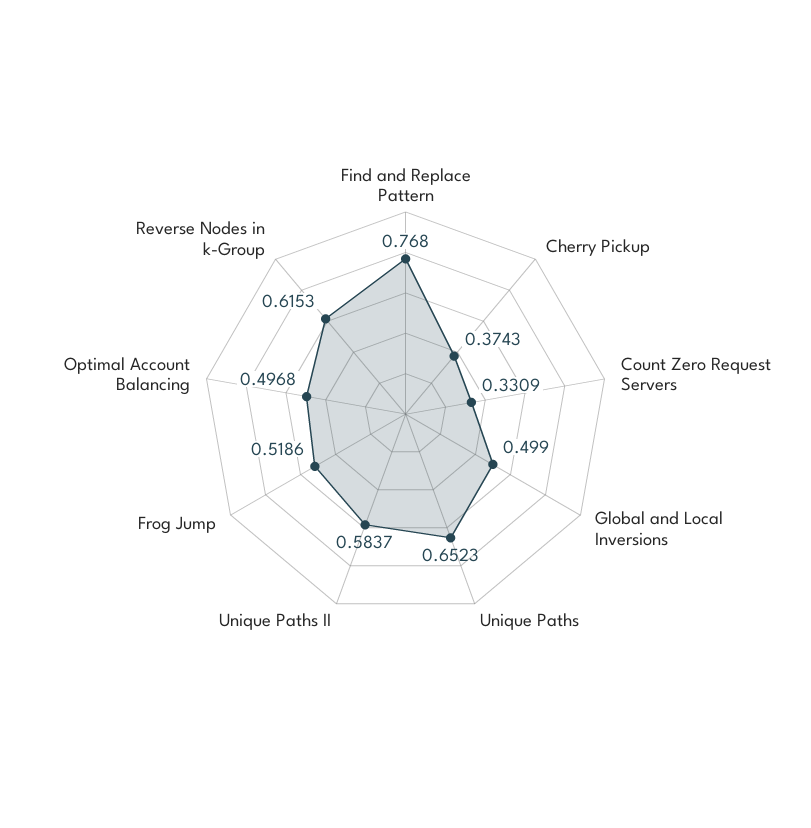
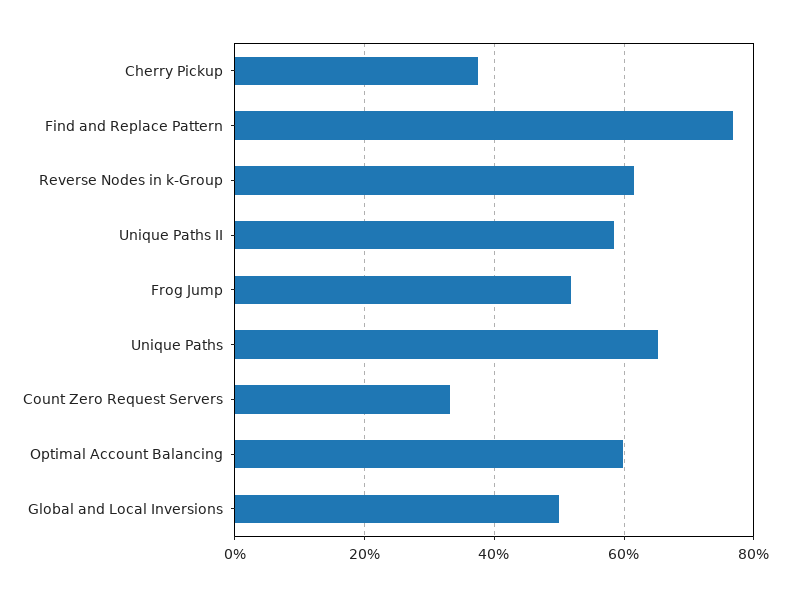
Optimal Account Balancing: 0.4968 -> 0.6

